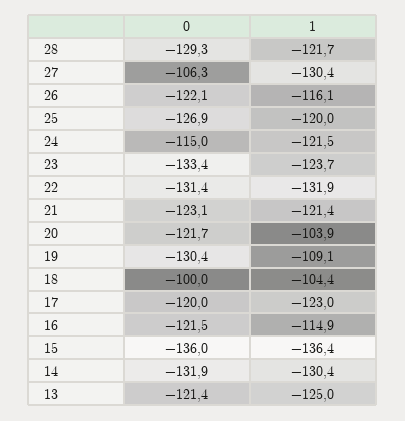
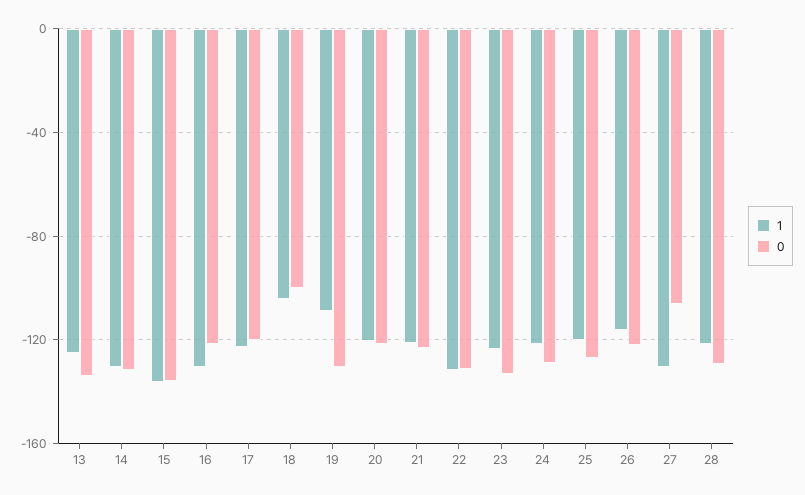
0, 24: -115 -> -130
1, 20: -103.9 -> -120
1, 16: -114.9 -> -130
0, 13: -121.4 -> -135

